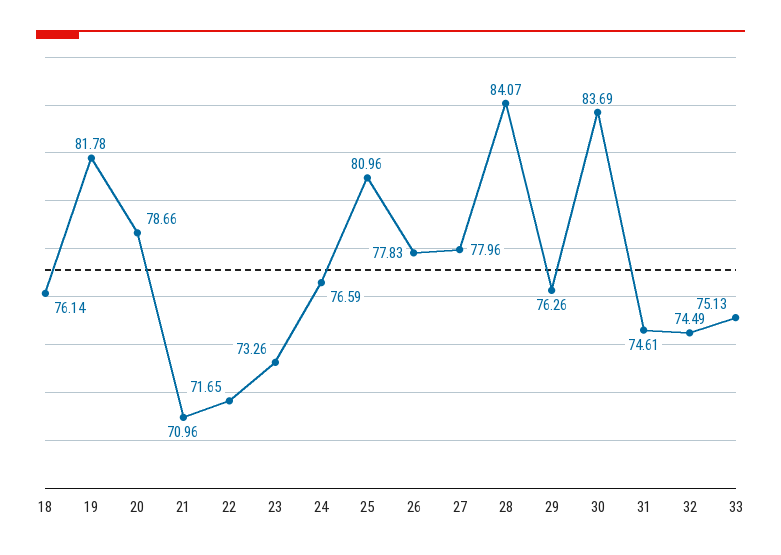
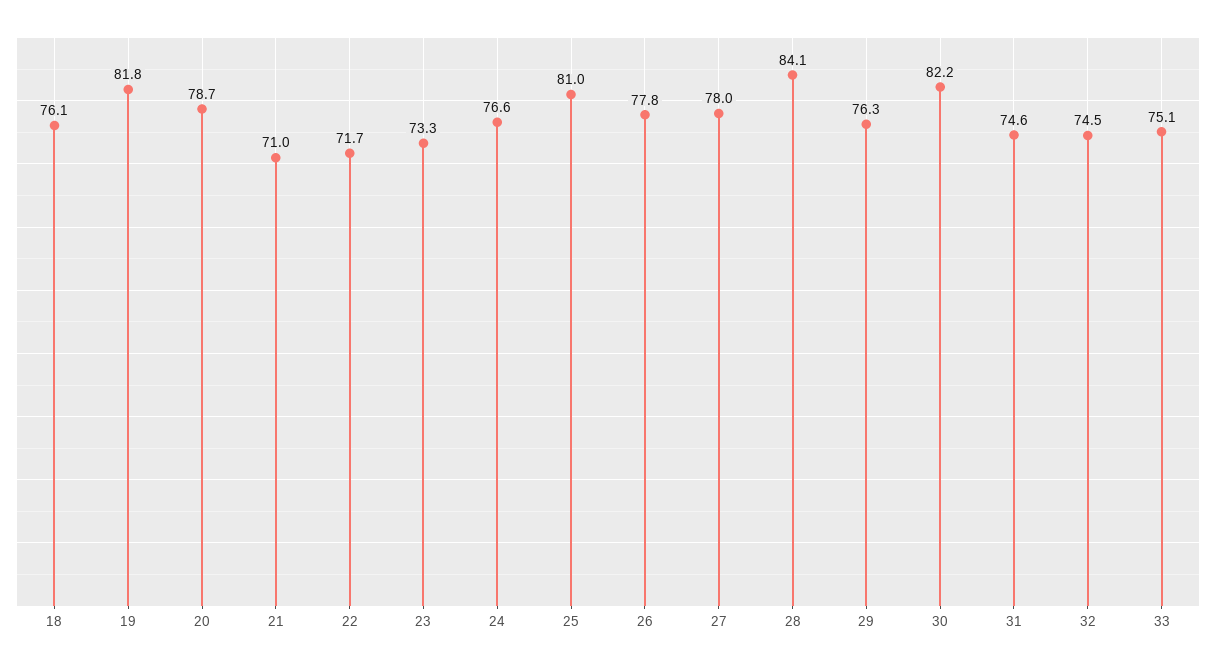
30: 83.69 -> 82.2

